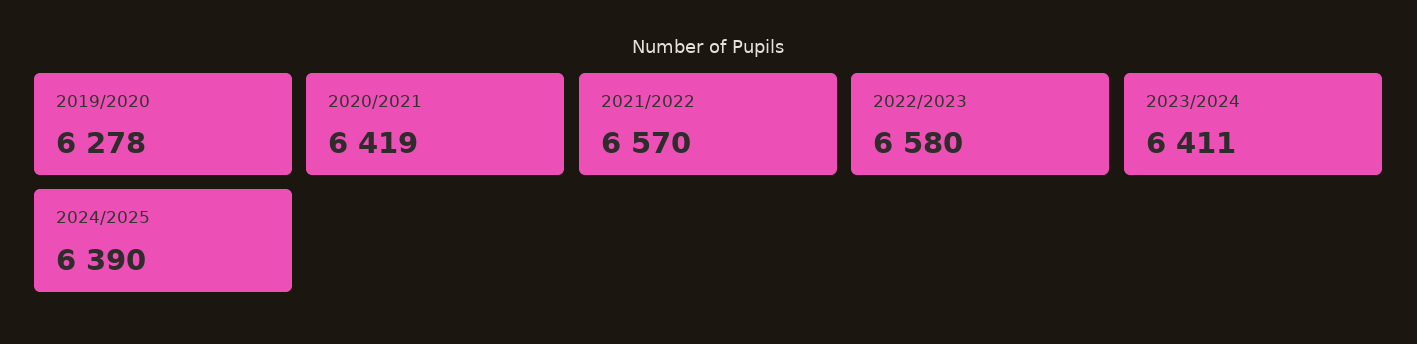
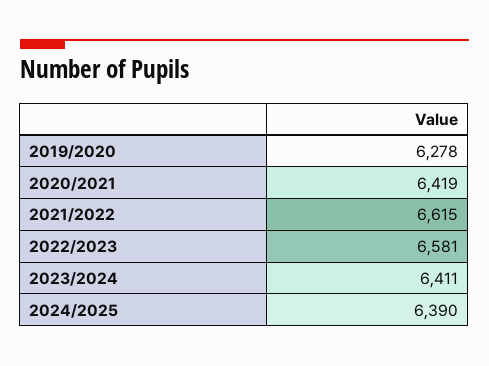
2021/2022: 6570 -> 6615
2022/2023: 6580 -> 6581

